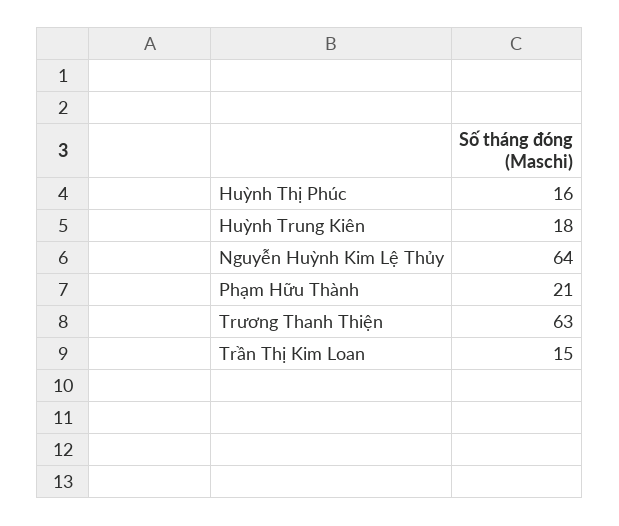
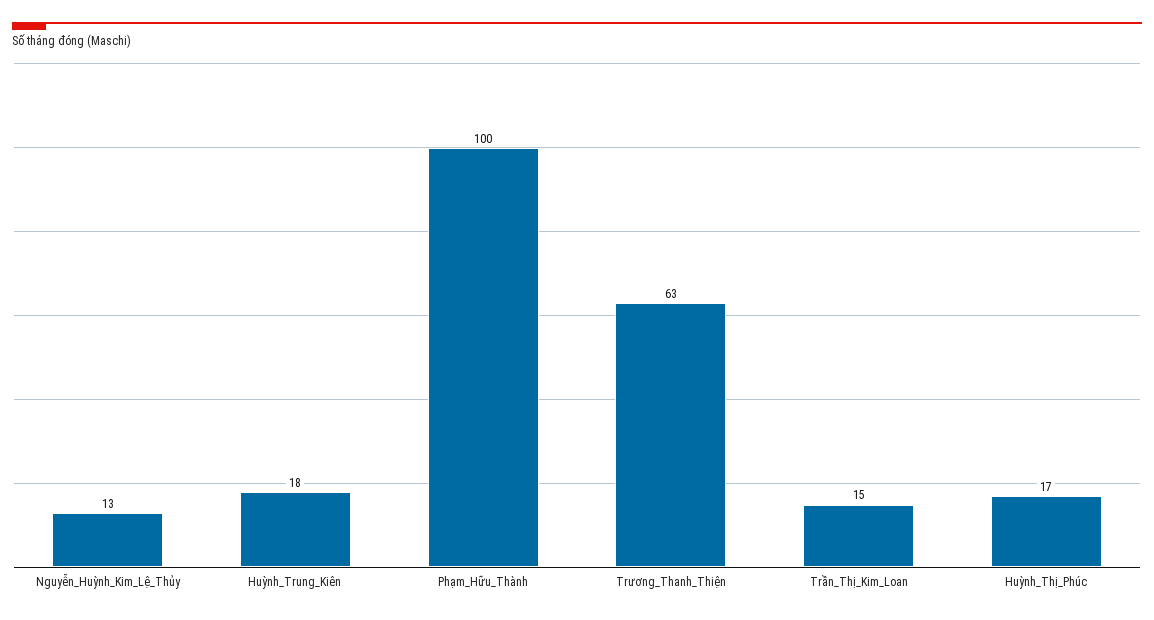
Huỳnh Thị Phúc: 16 -> 17
Nguyễn Huỳnh Kim Lệ Thủy: 64 -> 13
Phạm Hữu Thành: 21 -> 100

